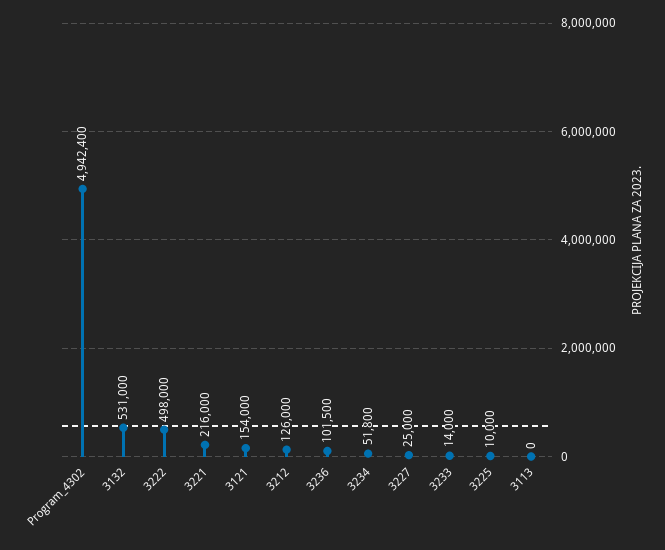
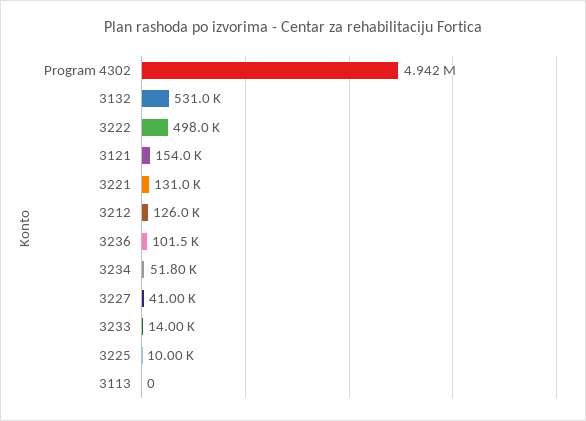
3221: 216000 -> 131000
3227: 25000 -> 41000

